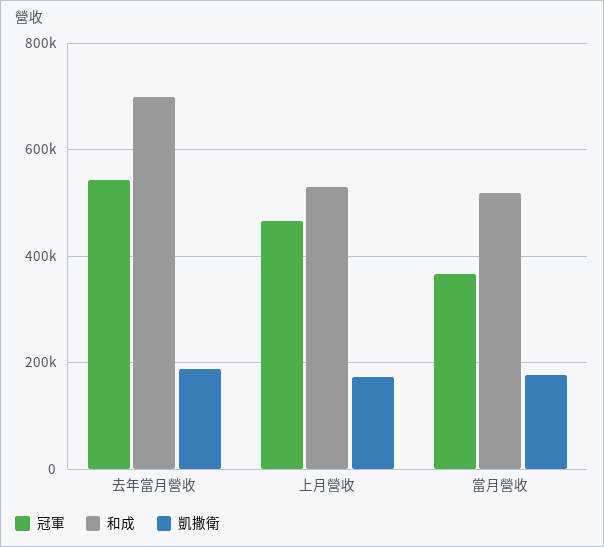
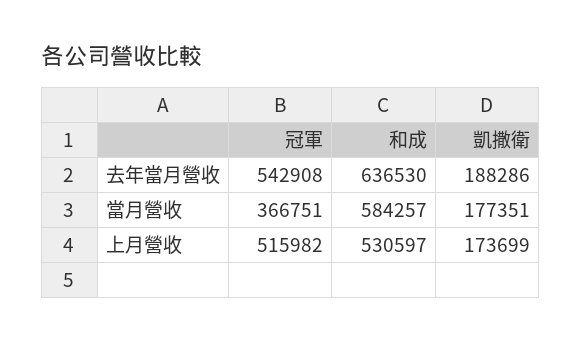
和成, 去年當月營收: 700000 -> 636530
冠軍, 上月營收: 460000 -> 515982
和成, 當月營收: 520000 -> 584257

